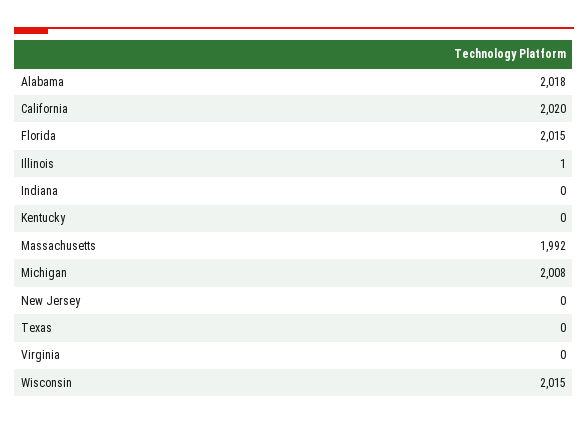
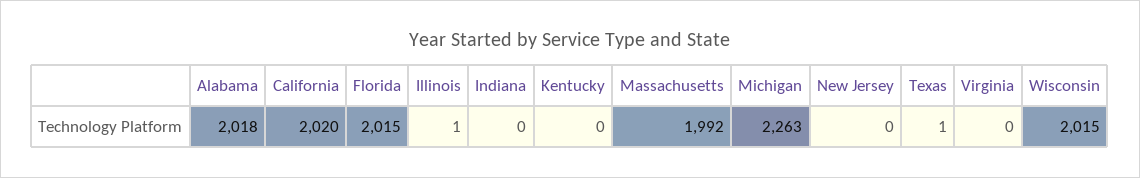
Michigan: 2008 -> 2263
Texas: 0 -> 1

